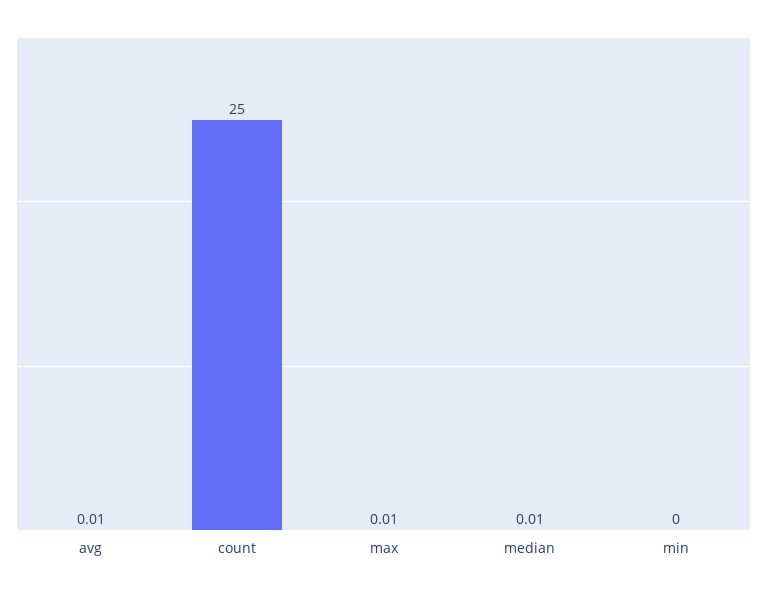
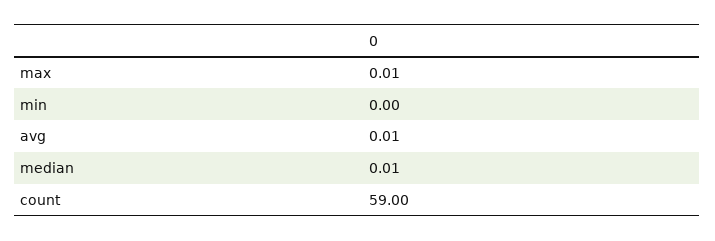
count: 25 -> 59

